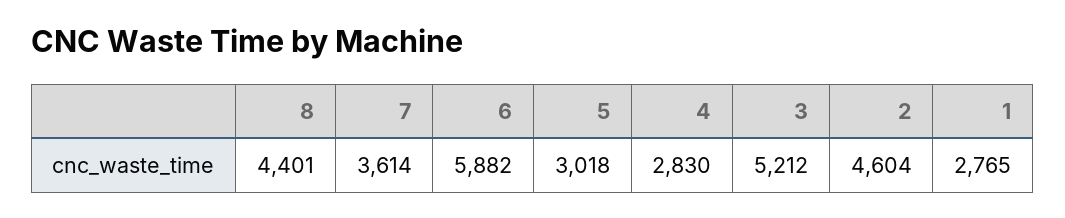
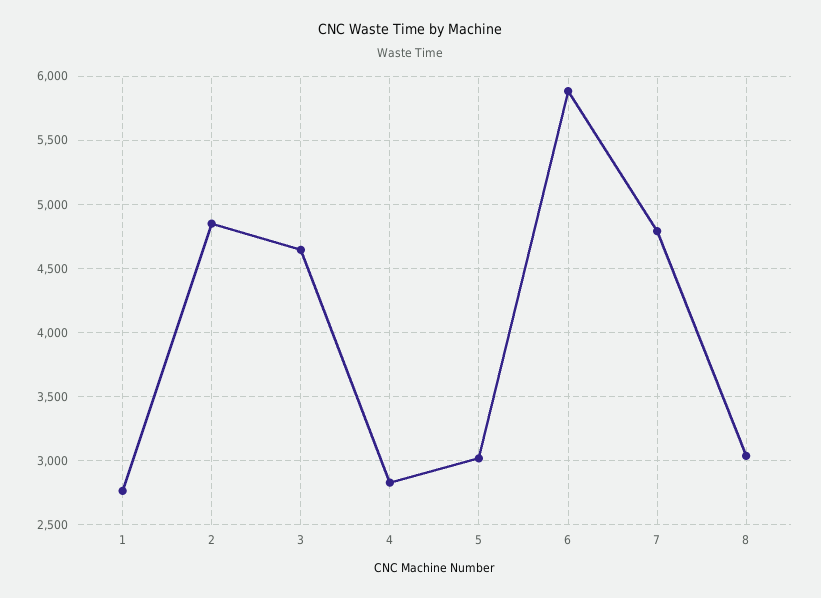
8: 4401 -> 3050
7: 3614 -> 4800
3: 5212 -> 4650
2: 4604 -> 4850

